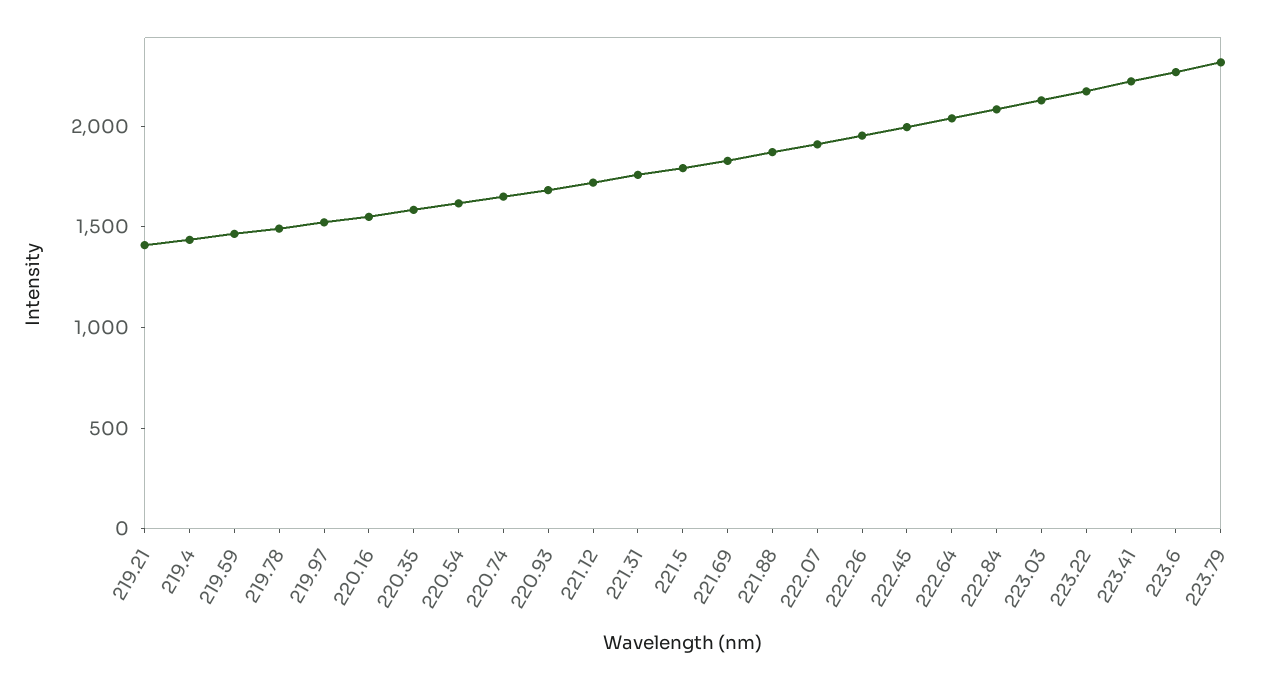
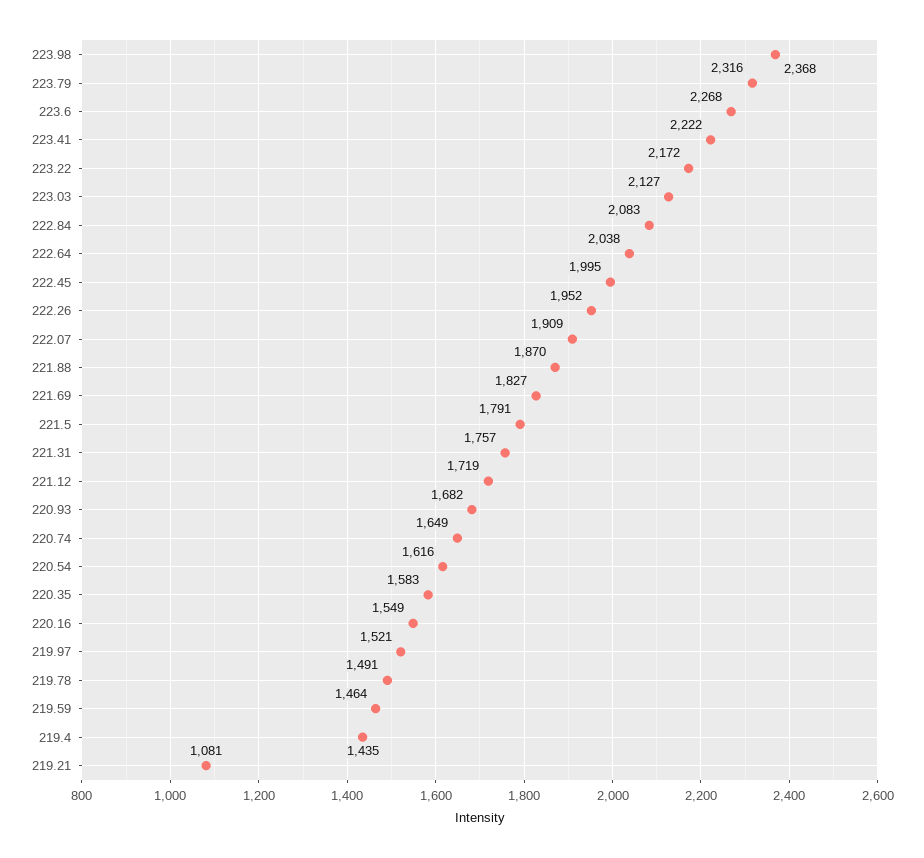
219.21: 1400 -> 1081
223.98: none -> 2368

